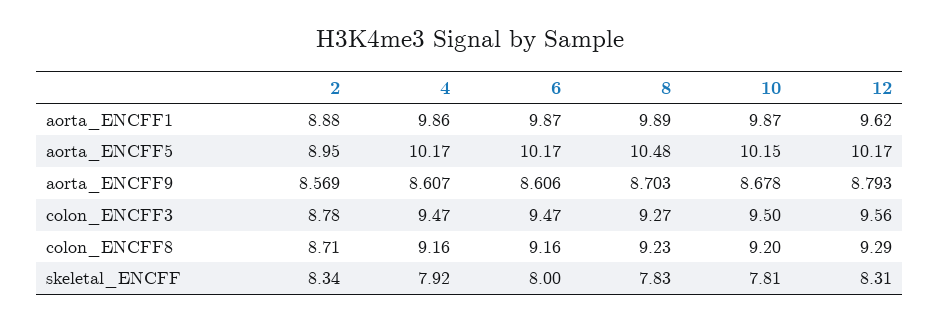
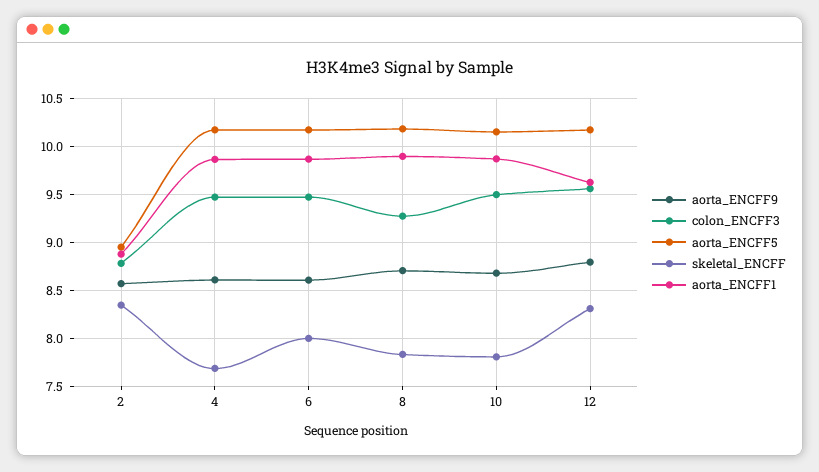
aorta_ENCFF5, 8: 10.48 -> 10.2
colon_ENCFF8, 2: 8.71 -> none
colon_ENCFF8, 4: 9.16 -> none
colon_ENCFF8, 6: 9.16 -> none
colon_ENCFF8, 8: 9.23 -> none
colon_ENCFF8, 10: 9.2 -> none
colon_ENCFF8, 12: 9.29 -> none
skeletal_ENCFF, 4: 7.92 -> 7.7

